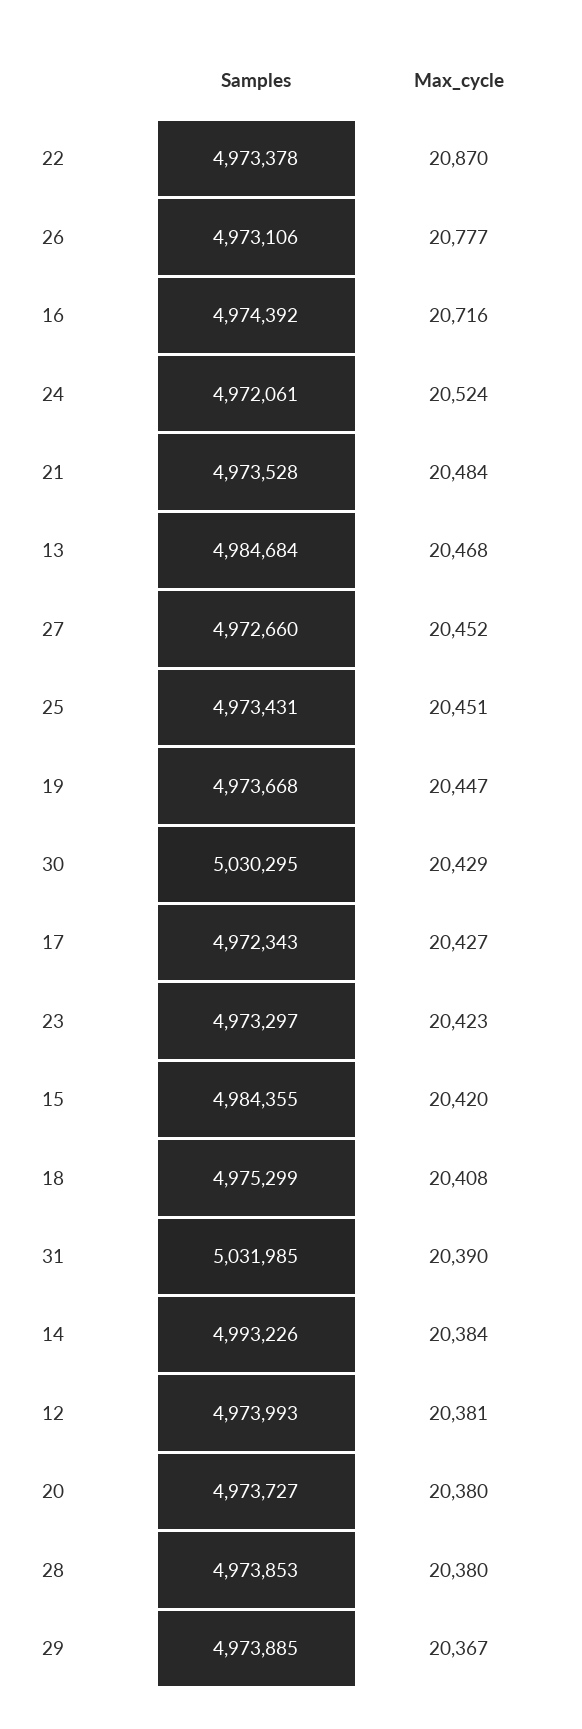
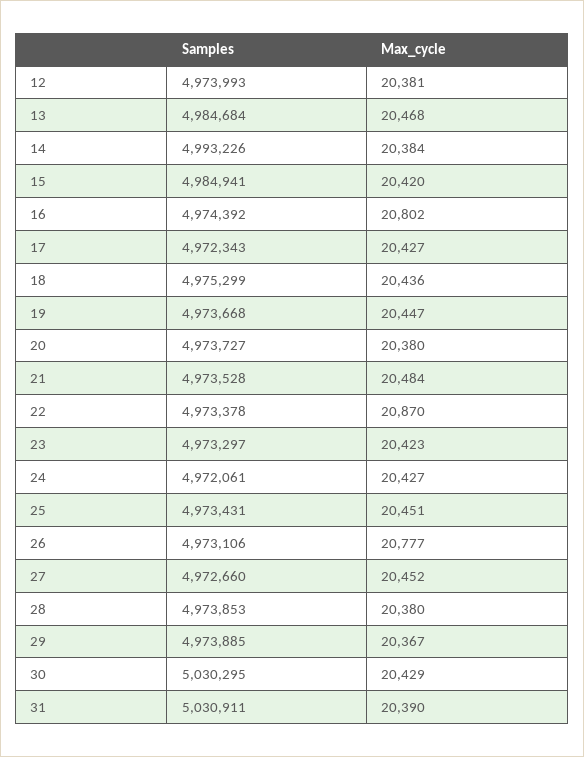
Max_cycle, 16: 20716 -> 20802
Max_cycle, 24: 20524 -> 20427
Samples, 15: 4984355 -> 4984941
Max_cycle, 18: 20408 -> 20436
Samples, 31: 5031985 -> 5030911

